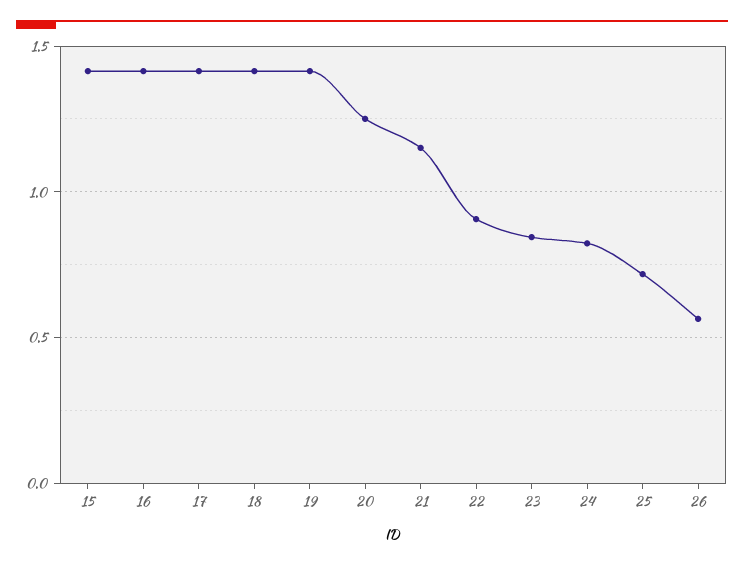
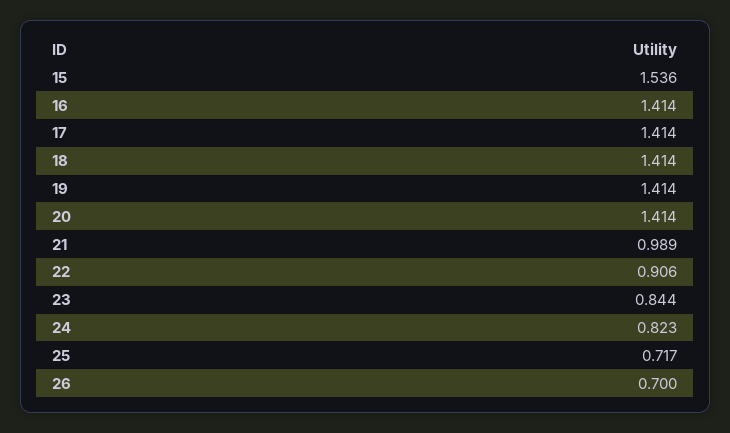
15: 1.4 -> 1.536
20: 1.25 -> 1.414
21: 1.15 -> 0.989
26: 0.55 -> 0.7

